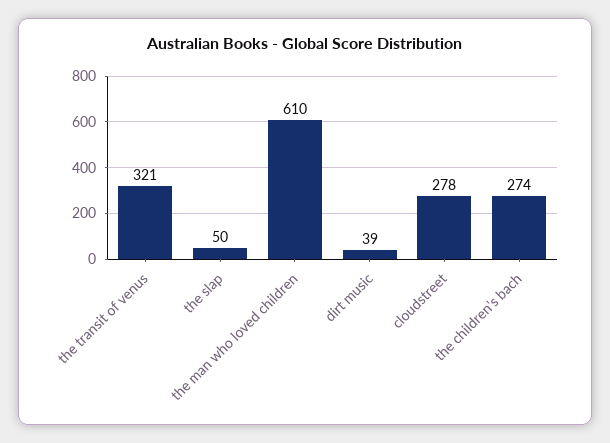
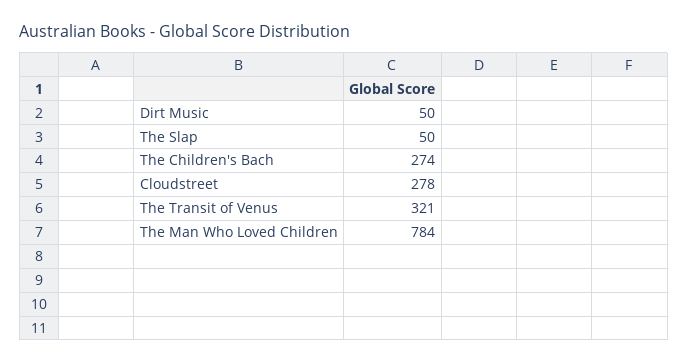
the man who loved children: 610 -> 784
dirt music: 39 -> 50

